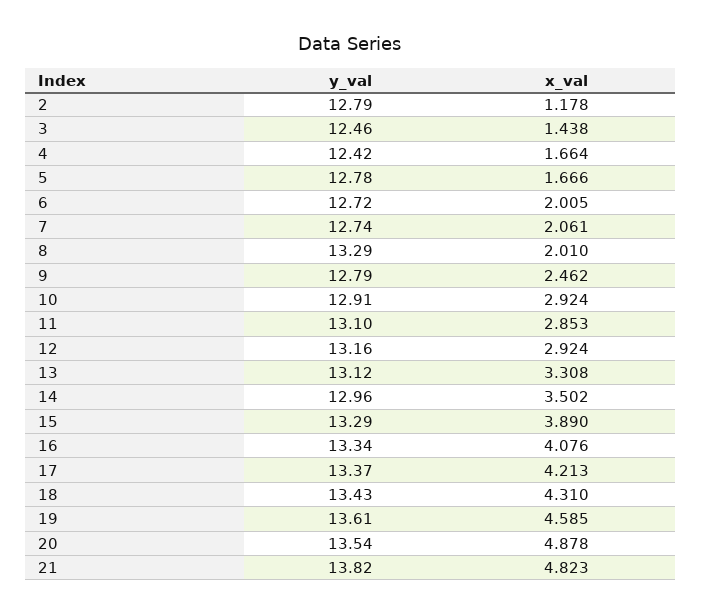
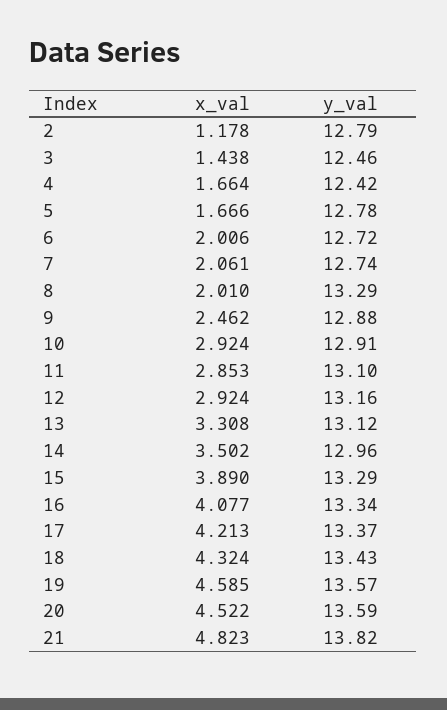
x_val, 6: 2.005 -> 2.006
y_val, 9: 12.79 -> 12.88
x_val, 16: 4.076 -> 4.077
x_val, 18: 4.31 -> 4.324
y_val, 19: 13.61 -> 13.57
y_val, 20: 13.54 -> 13.59
x_val, 20: 4.878 -> 4.522

